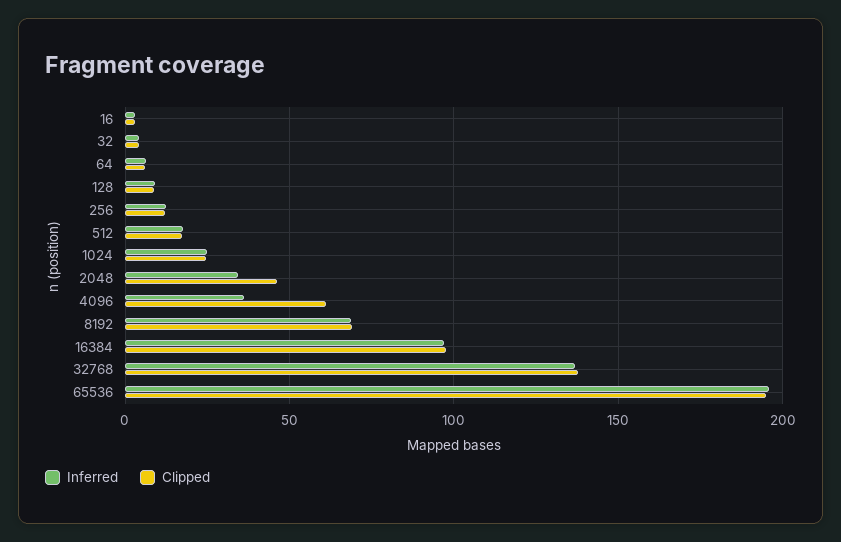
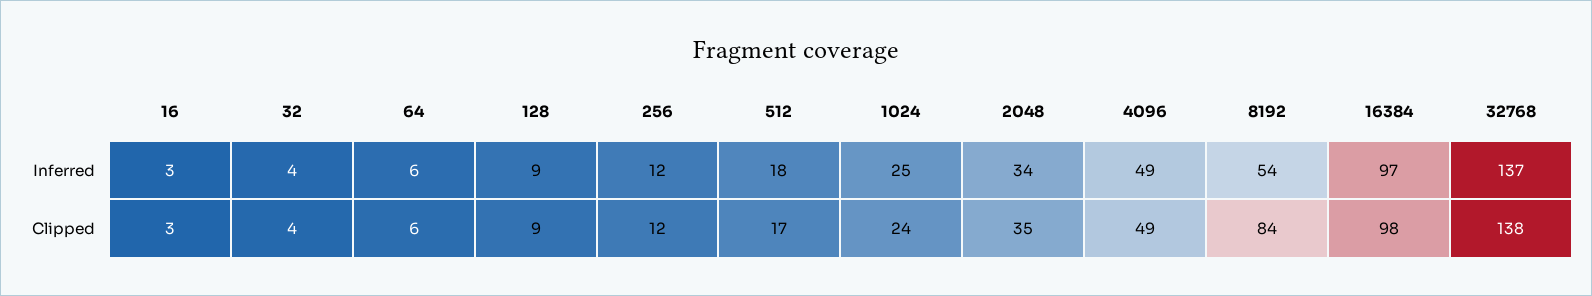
Clipped, 2048: 45 -> 35
Inferred, 4096: 35 -> 49
Clipped, 4096: 60 -> 49
Inferred, 8192: 70 -> 54
Clipped, 8192: 70 -> 84
Inferred, 65536: 195 -> none
Clipped, 65536: 195 -> none

